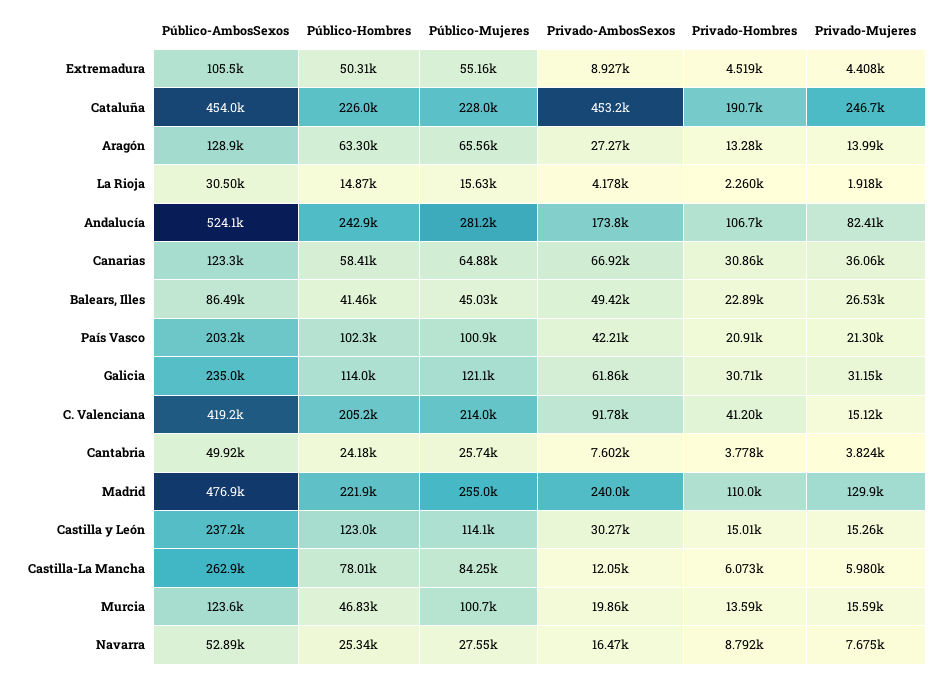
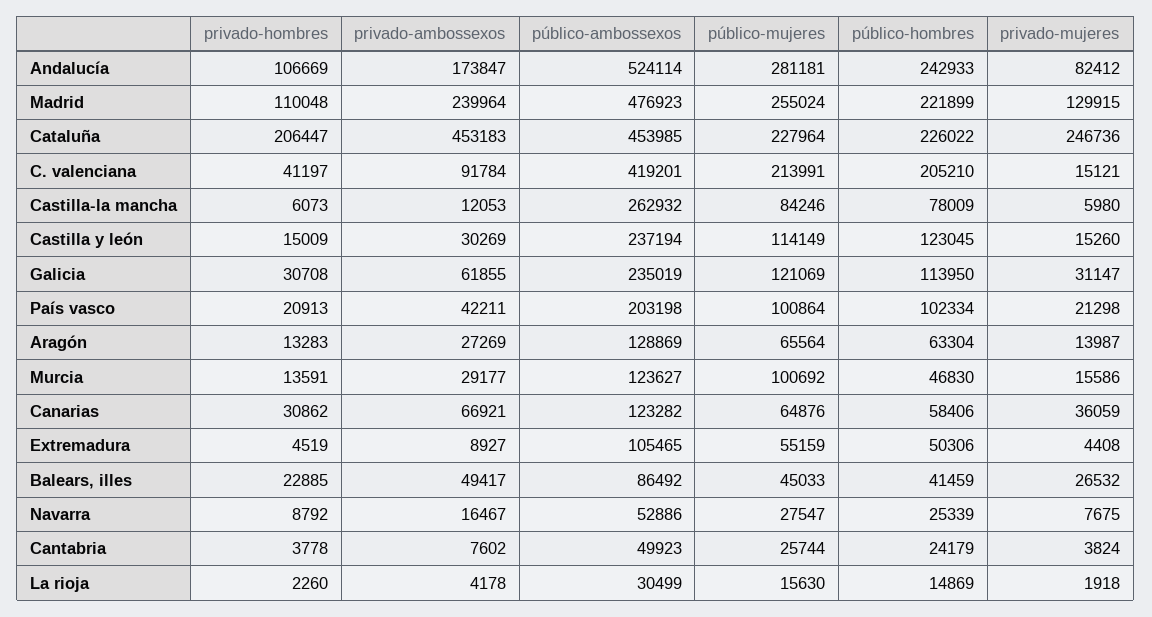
Privado-Hombres, Cataluña: 190700 -> 206447
Privado-AmbosSexos, Murcia: 19860 -> 29177

